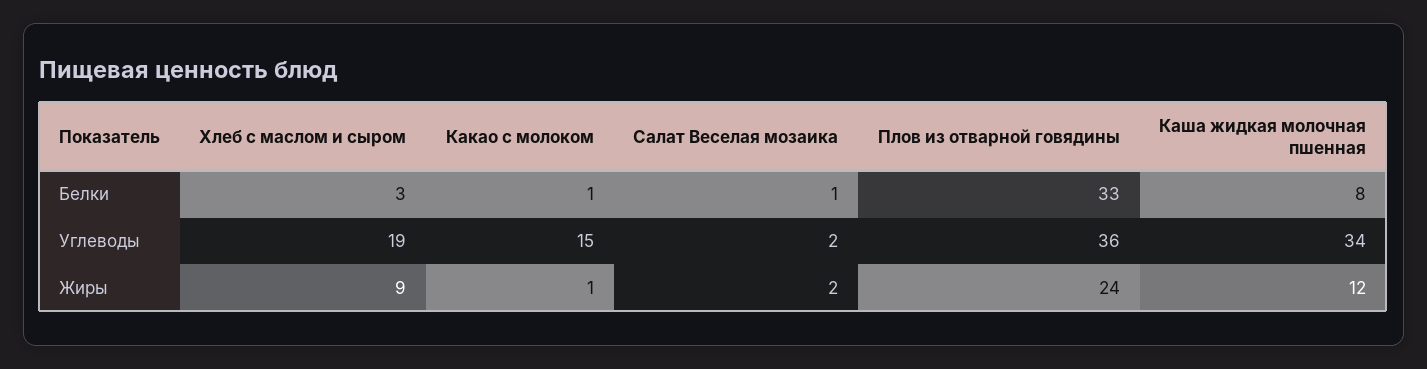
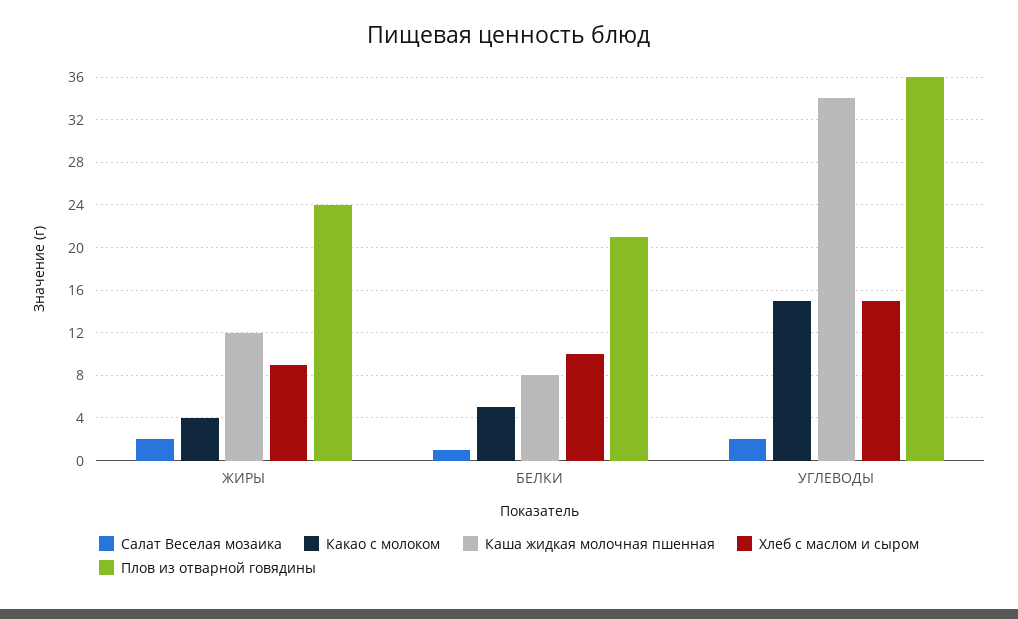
Хлеб с маслом и сыром, Белки: 3 -> 10
Какао с молоком, Белки: 1 -> 5
Плов из отварной говядины, Белки: 33 -> 21
Хлеб с маслом и сыром, Углеводы: 19 -> 15
Какао с молоком, Жиры: 1 -> 4

